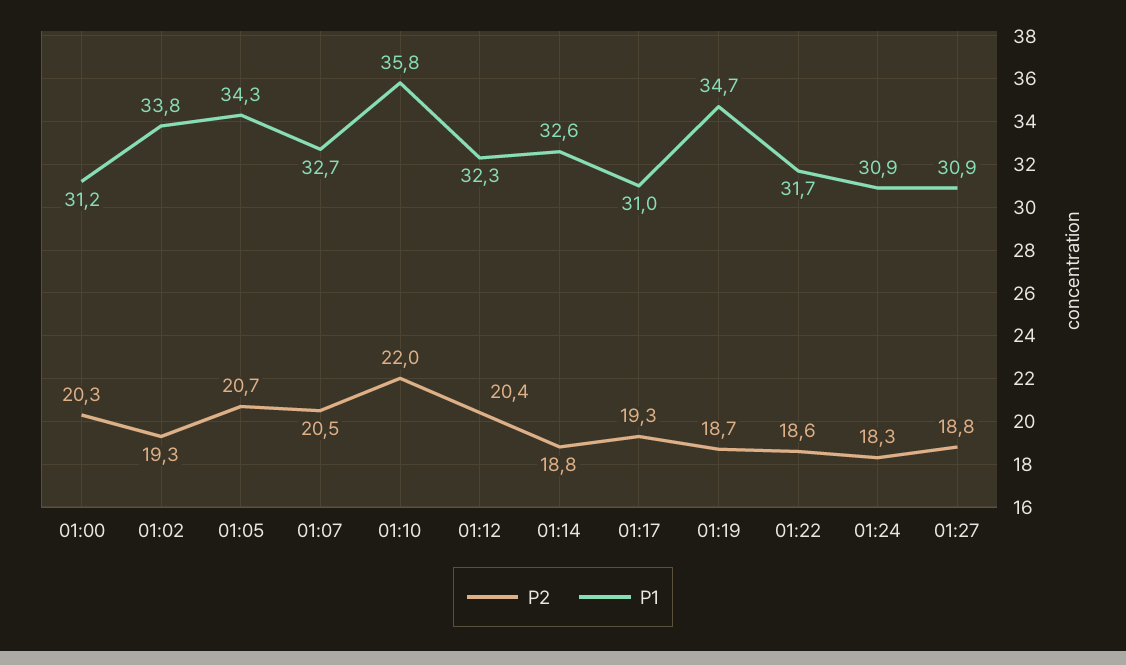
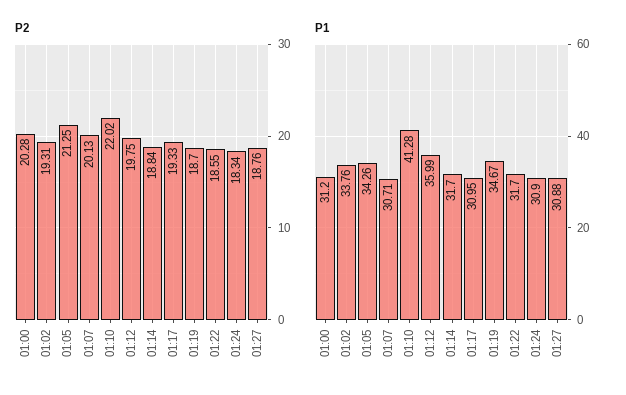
P2, 01:05: 20.7 -> 21.25
P2, 01:07: 20.5 -> 20.13
P1, 01:07: 32.7 -> 30.71
P1, 01:10: 35.8 -> 41.28
P2, 01:12: 20.4 -> 19.75
P1, 01:12: 32.3 -> 35.99
P1, 01:14: 32.6 -> 31.7

